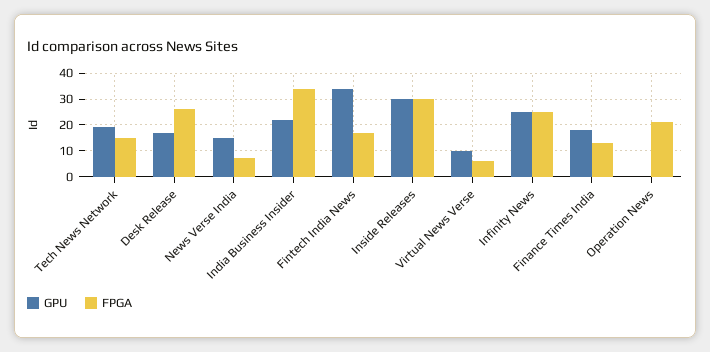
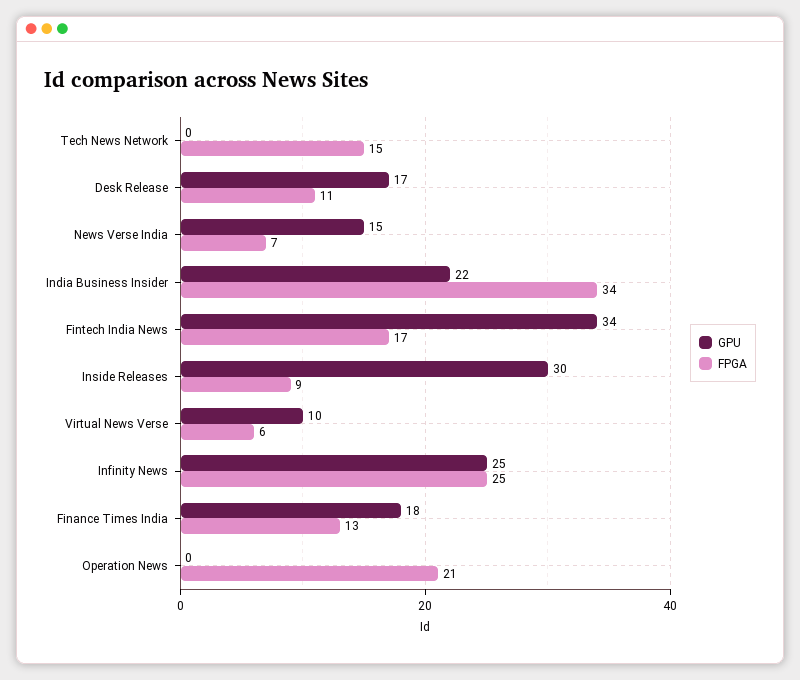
GPU, Tech News Network: 20 -> 0
FPGA, Desk Release: 25 -> 11
FPGA, Inside Releases: 30 -> 9

